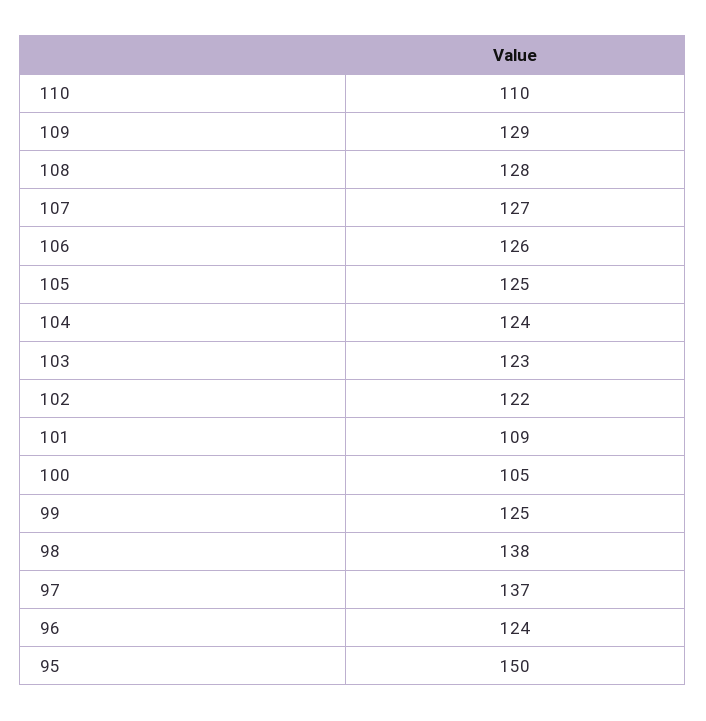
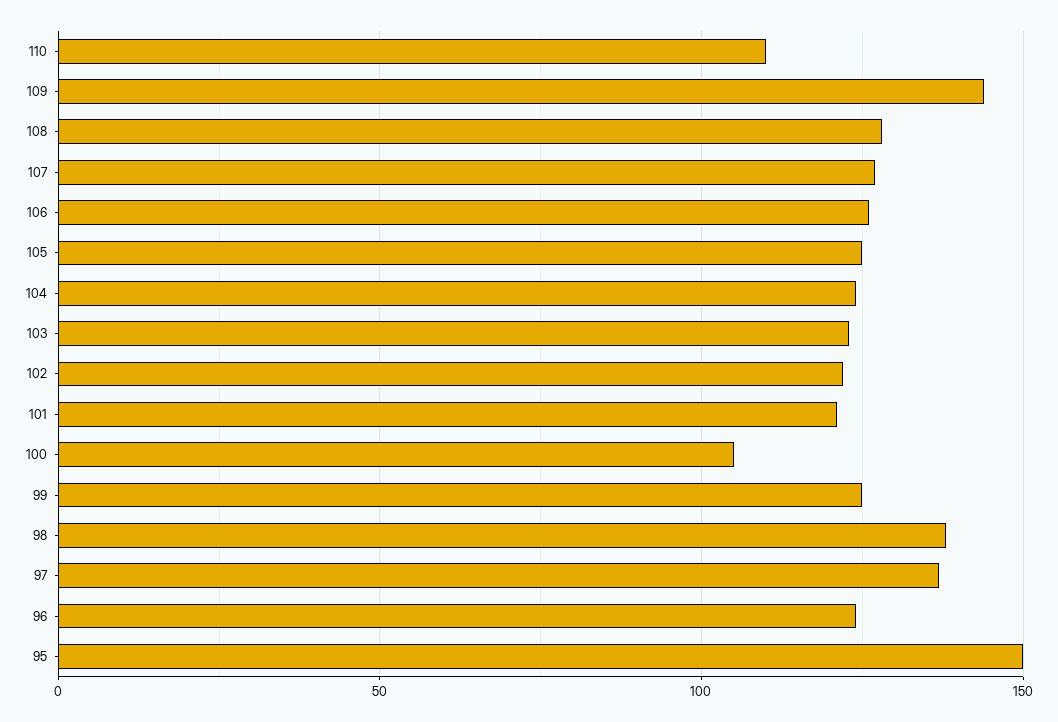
109: 129 -> 145
101: 109 -> 120

